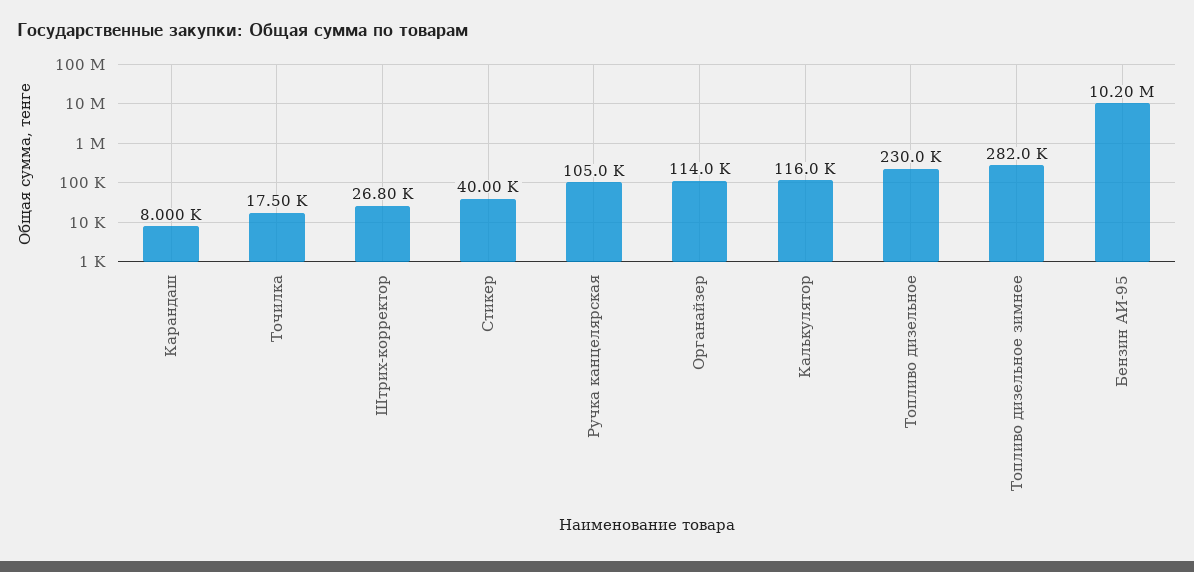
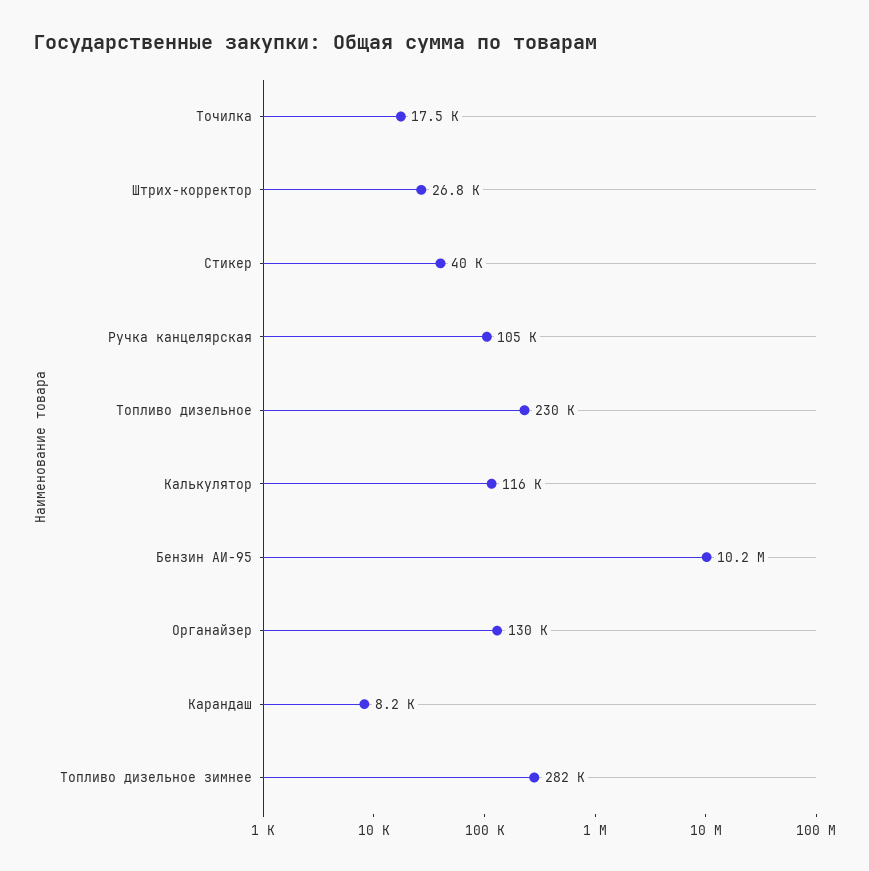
Карандаш: 8000 -> 8200
Органайзер: 114000 -> 130000

